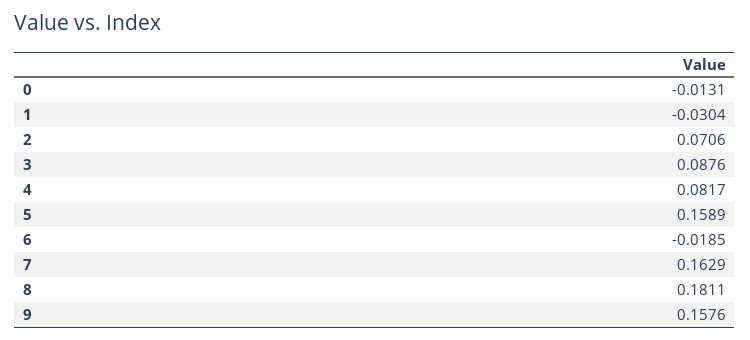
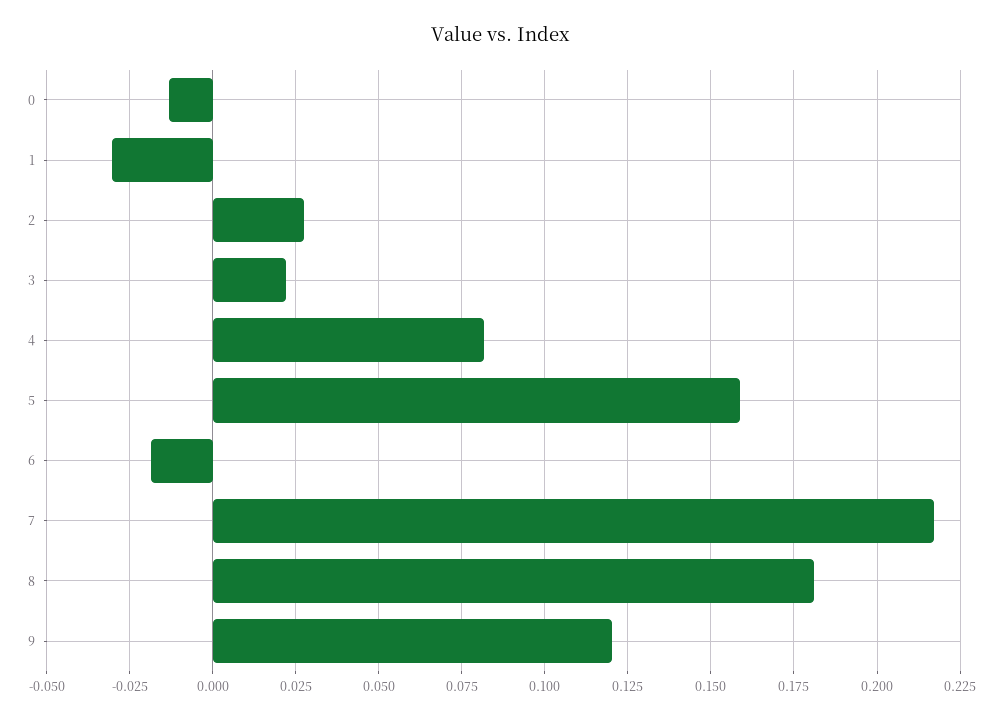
2: 0.0706 -> 0.0275
3: 0.0876 -> 0.0225
7: 0.1629 -> 0.2175
9: 0.1576 -> 0.12

